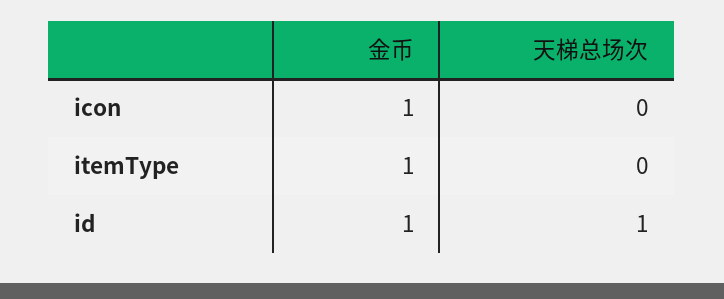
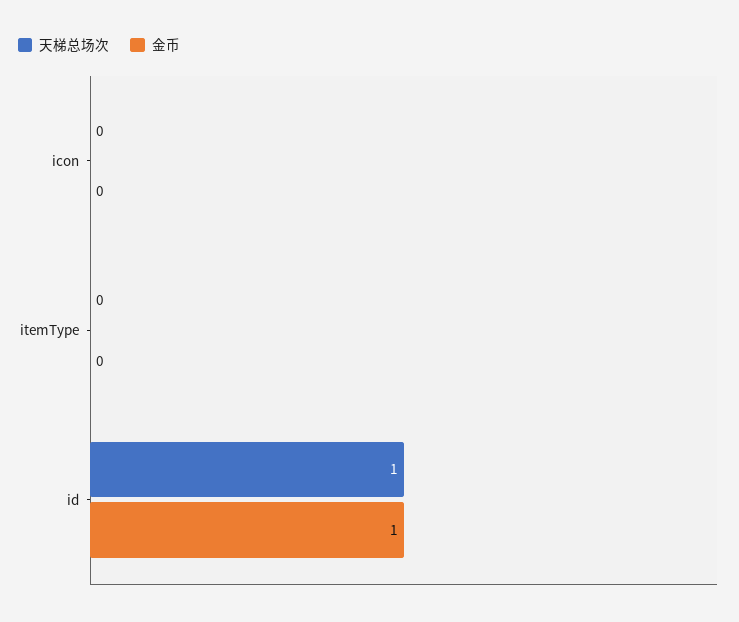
金币, icon: 1 -> 0
金币, itemType: 1 -> 0

